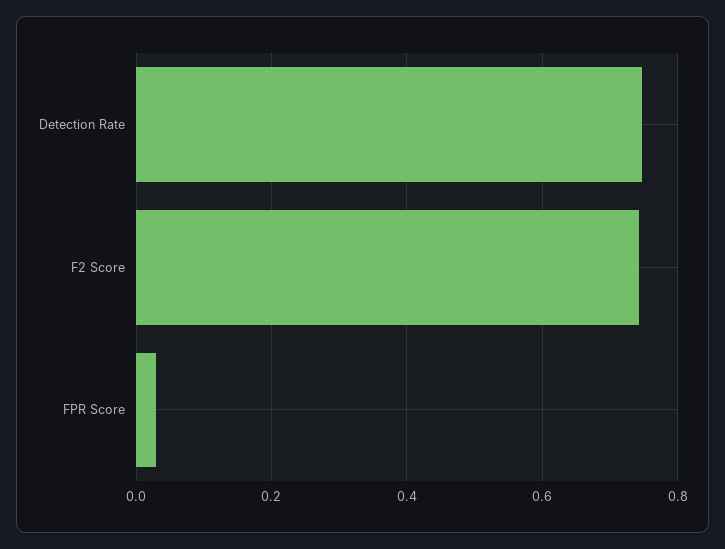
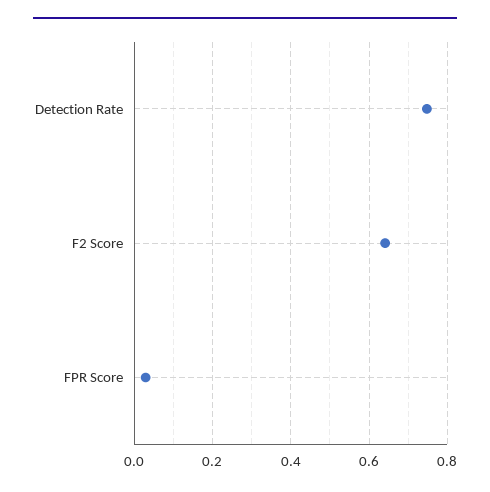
F2 Score: 0.74 -> 0.64

